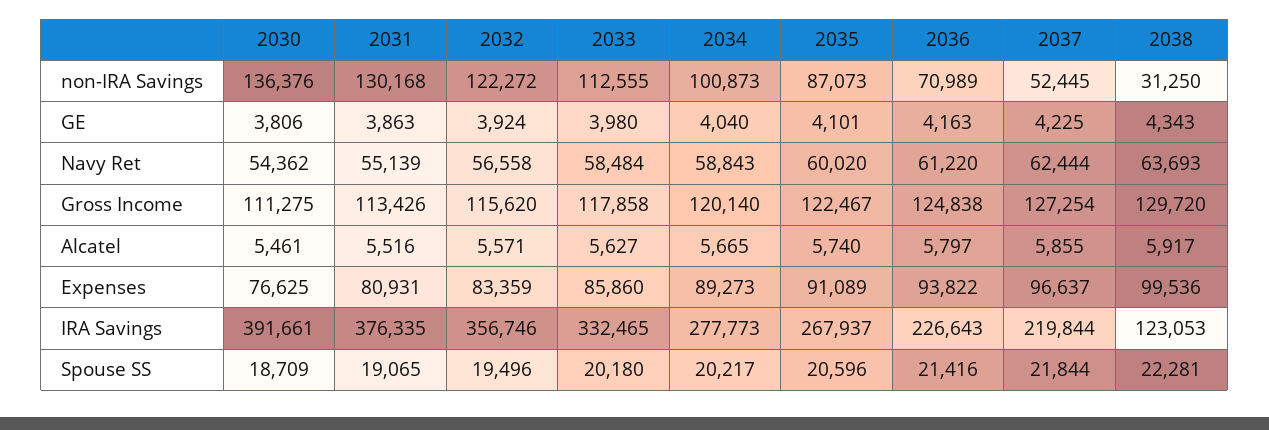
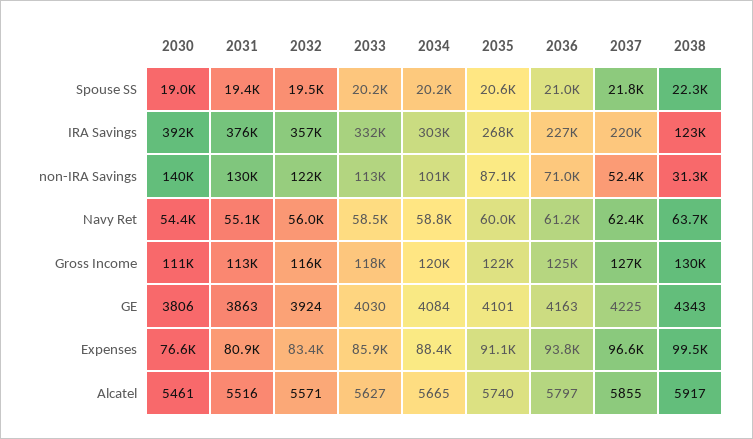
2030, non-IRA Savings: 136376 -> 140000
2033, GE: 3980 -> 4030
2034, GE: 4040 -> 4084
2032, Navy Ret: 56558 -> 56000
2034, Expenses: 89273 -> 88400
2034, IRA Savings: 277773 -> 303000
2030, Spouse SS: 18709 -> 19000
2031, Spouse SS: 19065 -> 19400
2036, Spouse SS: 21416 -> 21000

